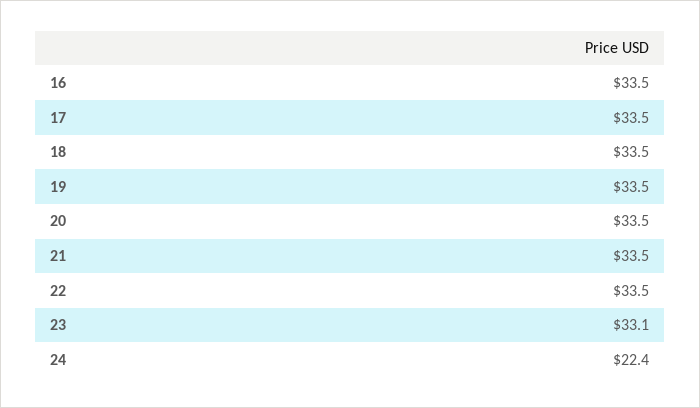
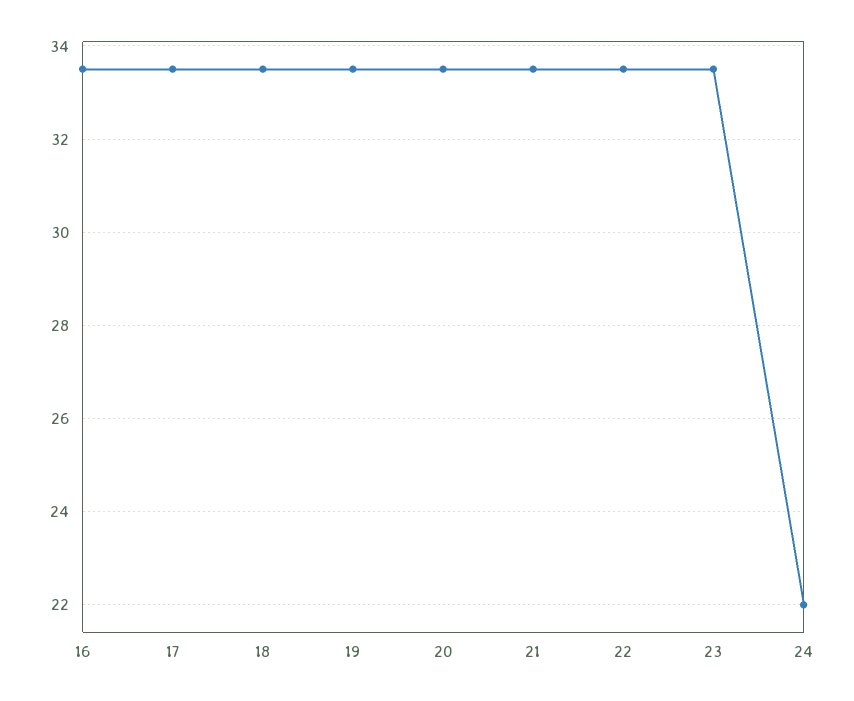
23: 33.1 -> 33.5
24: 22.4 -> 22

